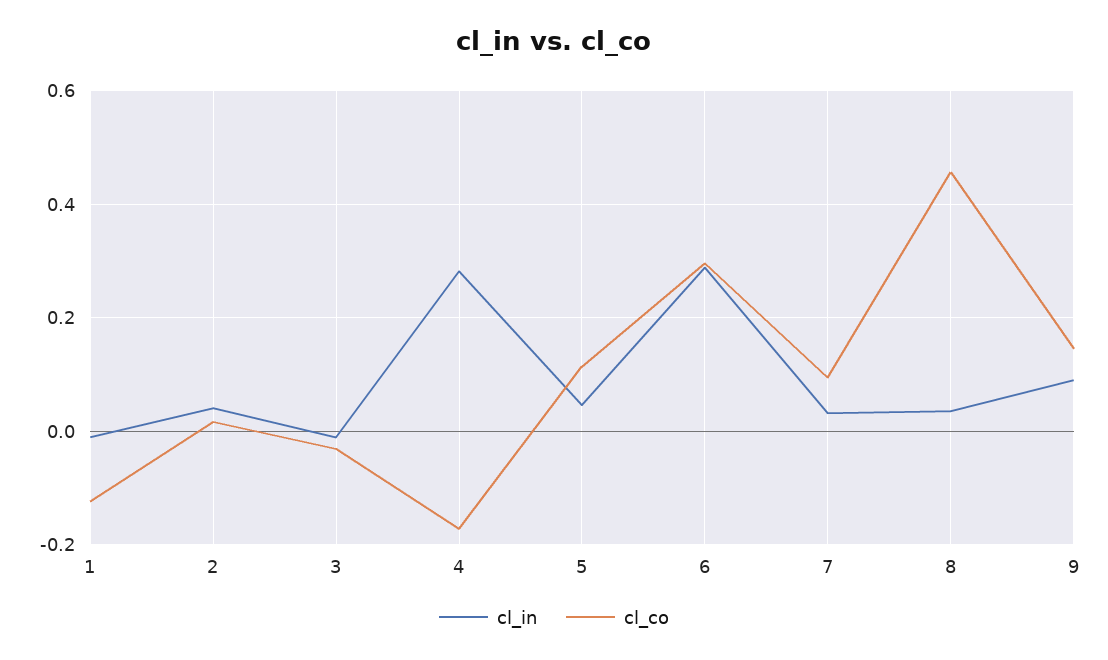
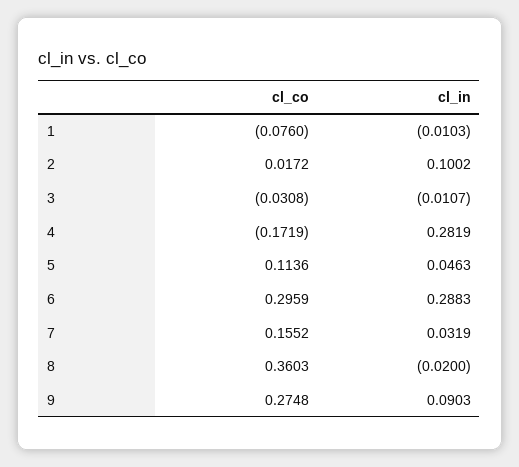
cl_co, 1: -0.12 -> -0.076
cl_in, 2: 0.04 -> 0.1002
cl_co, 7: 0.1 -> 0.1552
cl_in, 8: 0.04 -> -0.02
cl_co, 8: 0.46 -> 0.3603
cl_co, 9: 0.14 -> 0.2748

